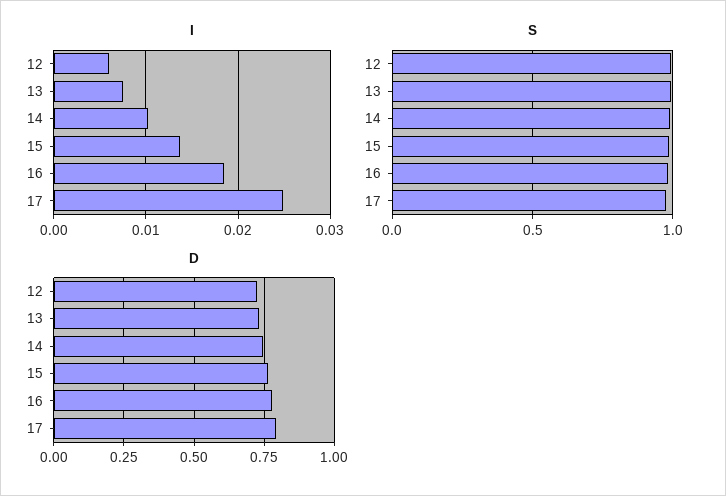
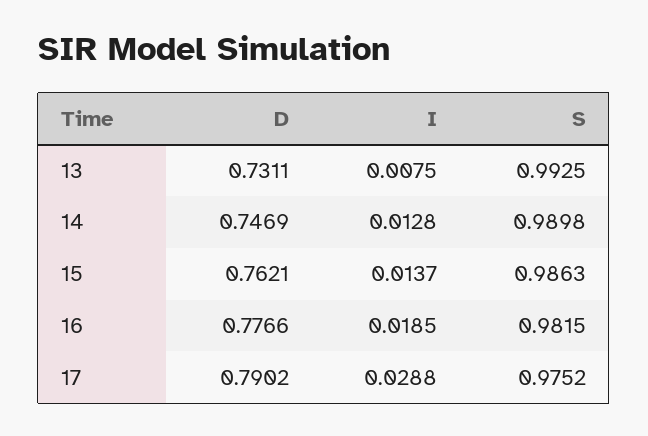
I, 12: 0.006 -> none
I, 14: 0.01 -> 0.0128
I, 17: 0.025 -> 0.0288
S, 12: 1 -> none
D, 12: 0.725 -> none

